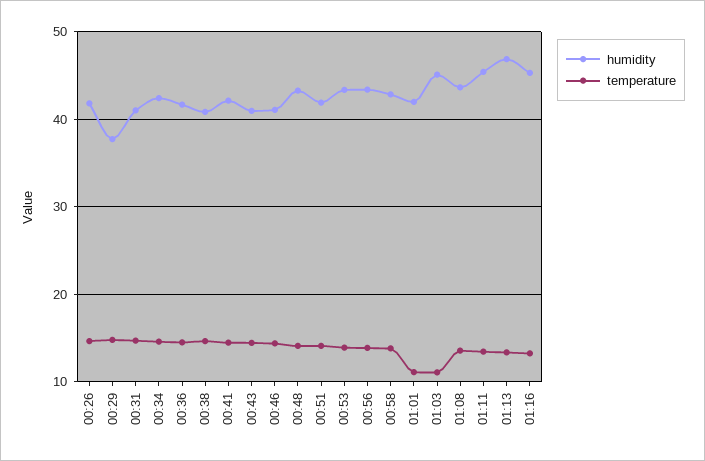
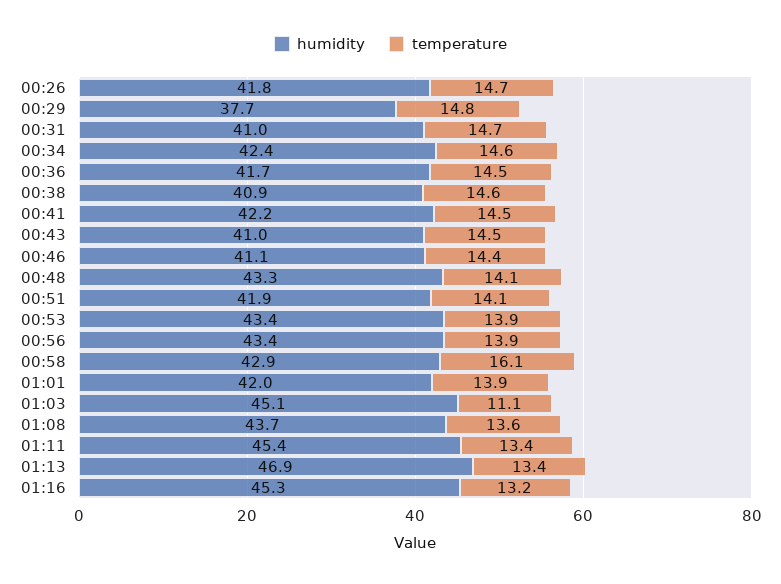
temperature, 00:58: 14 -> 16.1
temperature, 01:01: 11 -> 13.9

